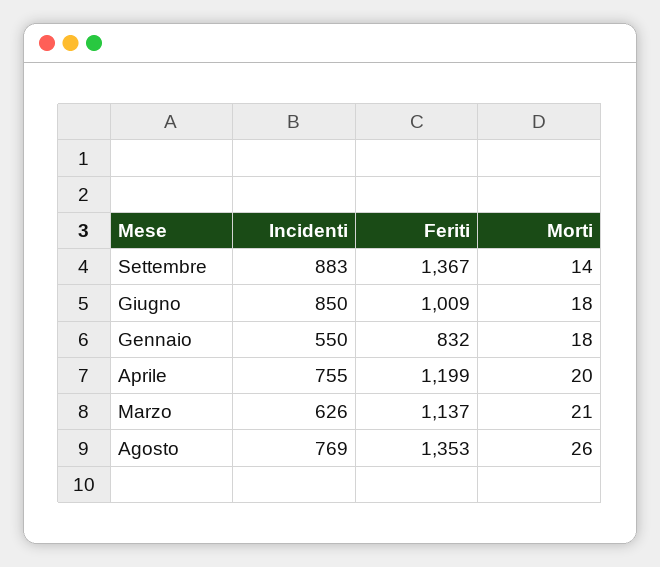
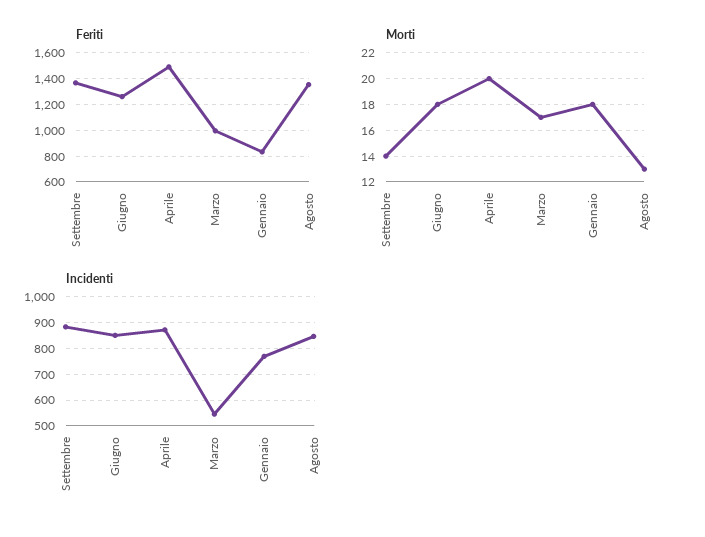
Feriti, Giugno: 1009 -> 1250
Incidenti, Gennaio: 550 -> 775
Incidenti, Aprile: 755 -> 875
Feriti, Aprile: 1199 -> 1500
Incidenti, Marzo: 626 -> 550
Feriti, Marzo: 1137 -> 1000
Morti, Marzo: 21 -> 17
Incidenti, Agosto: 769 -> 850
Morti, Agosto: 26 -> 13

